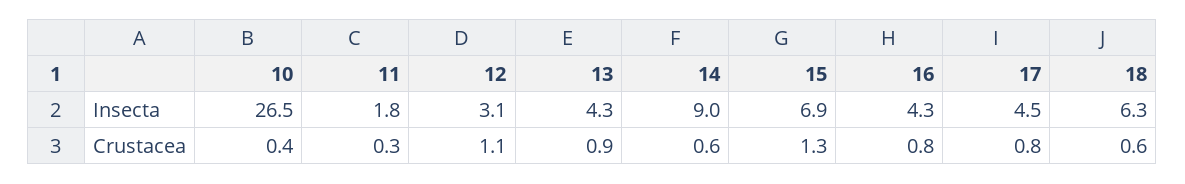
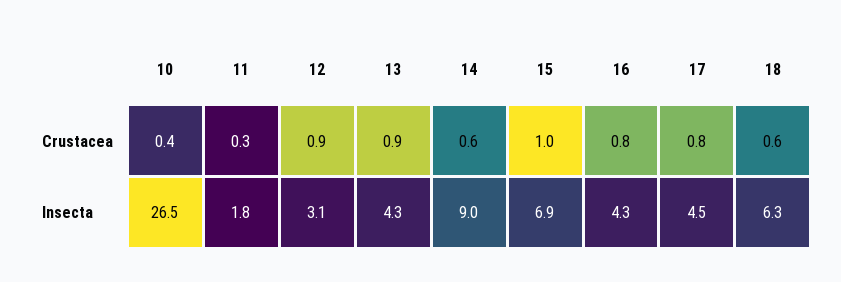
12, Crustacea: 1.1 -> 0.9
15, Crustacea: 1.3 -> 1

